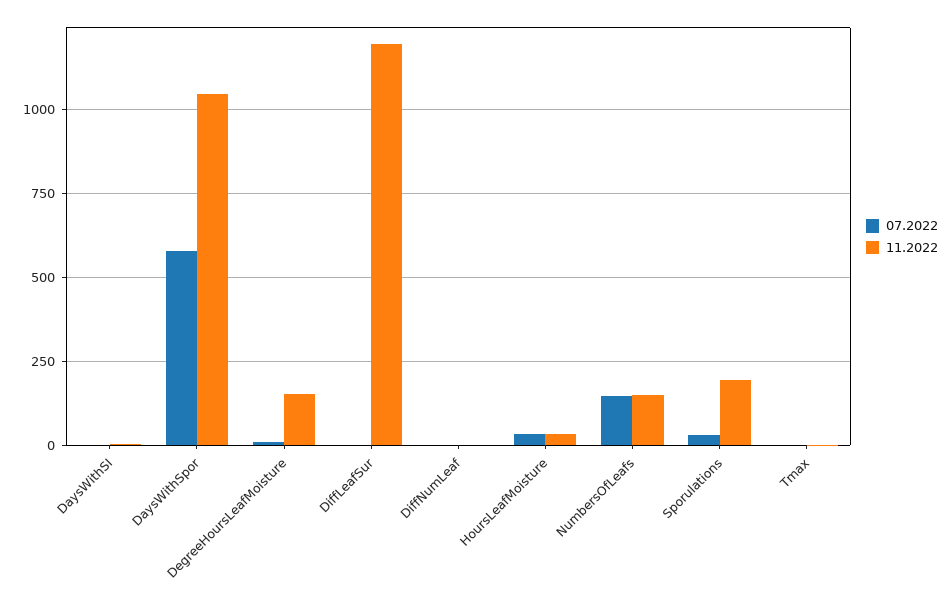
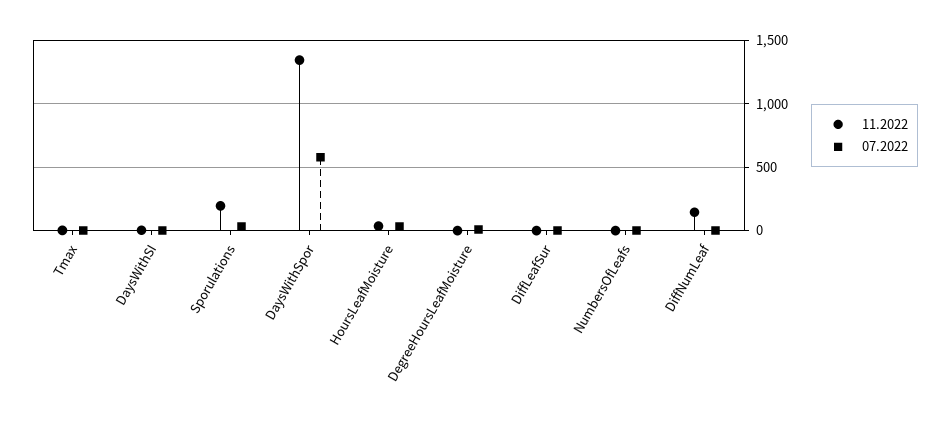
11.2022, DaysWithSpor: 1050 -> 1350
11.2022, DegreeHoursLeafMoisture: 150 -> 0
11.2022, DiffLeafSur: 1200 -> 0
11.2022, DiffNumLeaf: 0 -> 150
07.2022, NumbersOfLeafs: 150 -> 0
11.2022, NumbersOfLeafs: 150 -> 0

